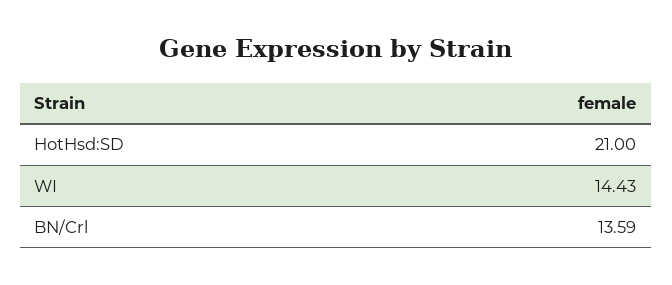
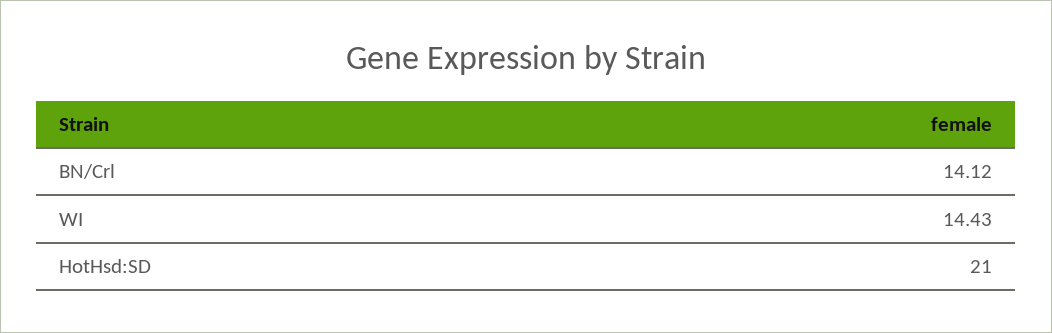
BN/Crl: 13.59 -> 14.12

